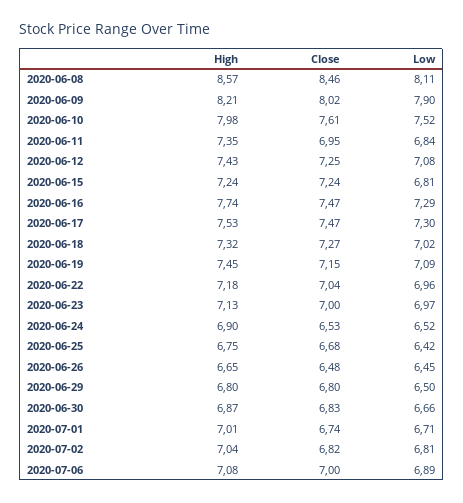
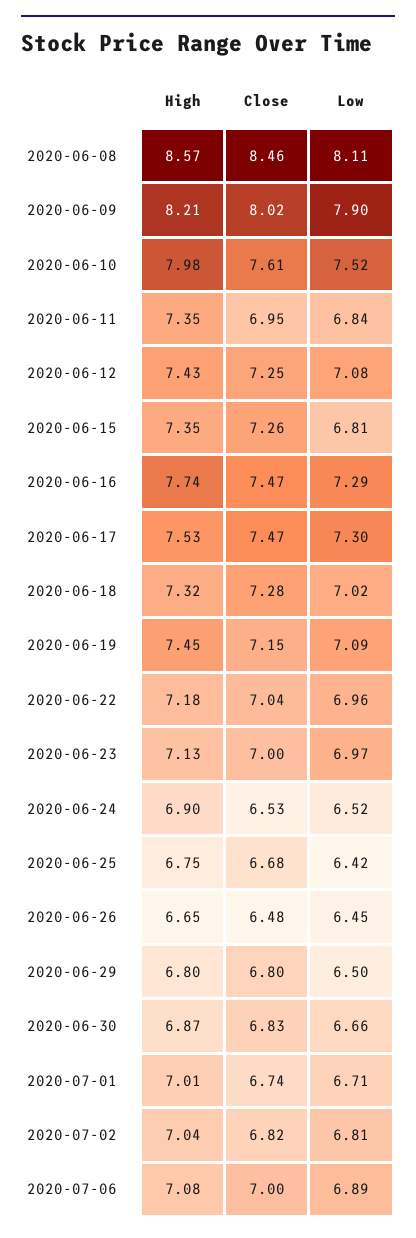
High, 2020-06-15: 7.24 -> 7.35
Close, 2020-06-15: 7.24 -> 7.26
Close, 2020-06-18: 7.27 -> 7.28

